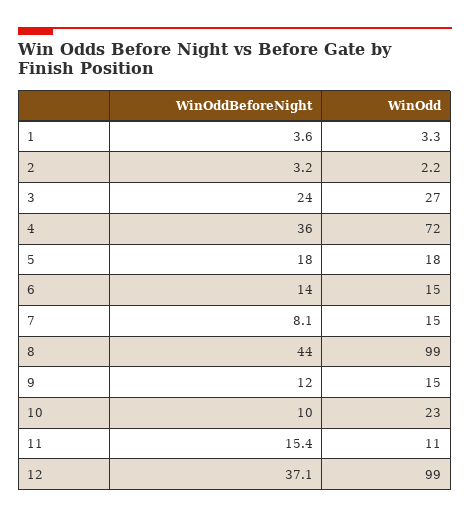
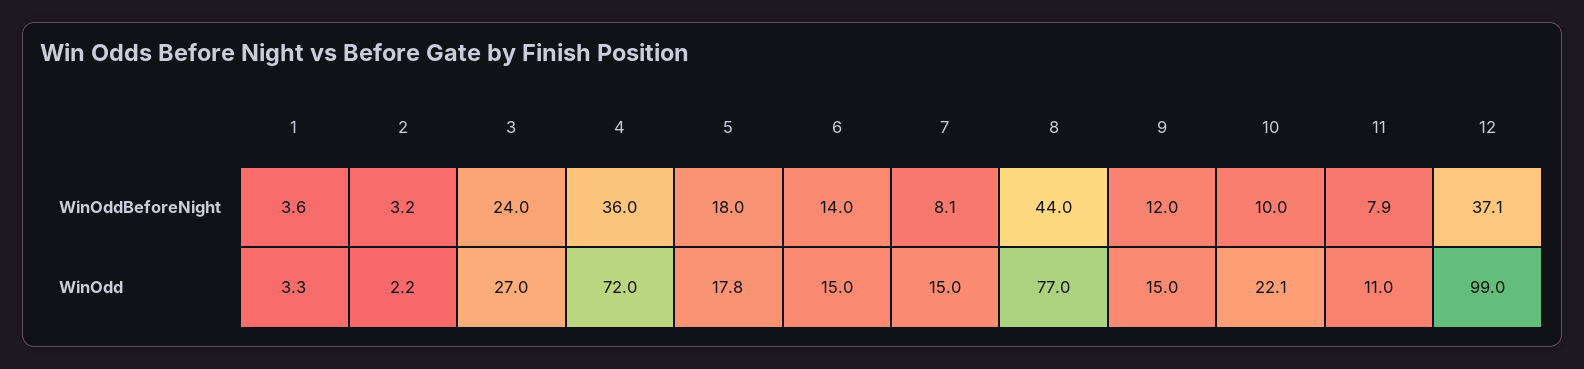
WinOdd, 5: 18 -> 17.8
WinOdd, 8: 99 -> 77
WinOdd, 10: 23 -> 22.1
WinOddBeforeNight, 11: 15.4 -> 7.9

